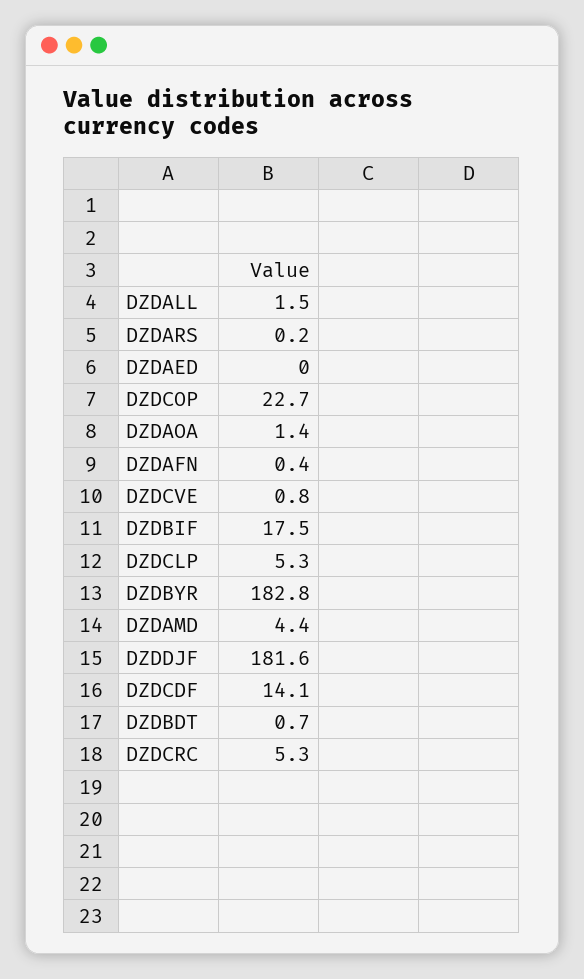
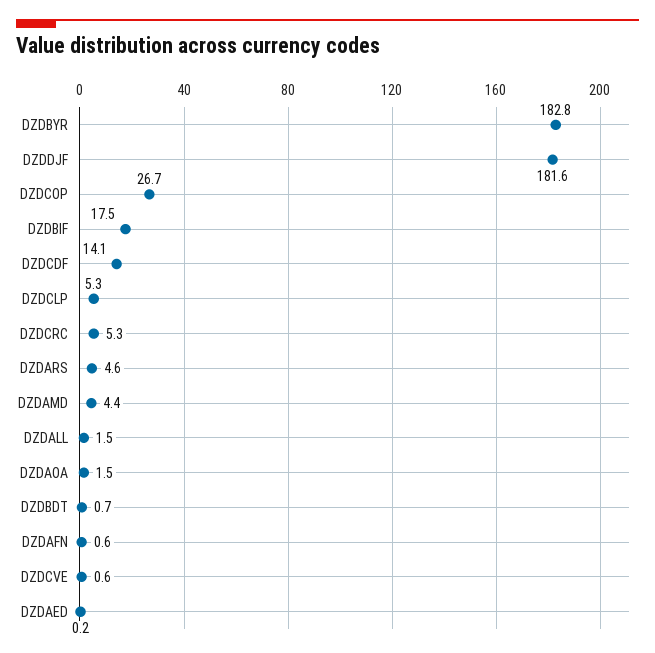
DZDARS: 0.2 -> 4.6
DZDAED: 0 -> 0.2
DZDCOP: 22.7 -> 26.7
DZDAOA: 1.4 -> 1.5
DZDAFN: 0.4 -> 0.6
DZDCVE: 0.8 -> 0.6

